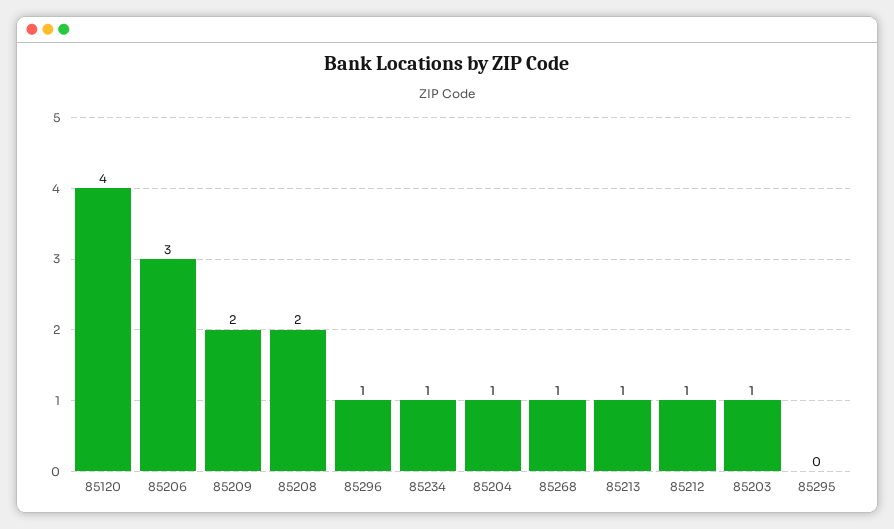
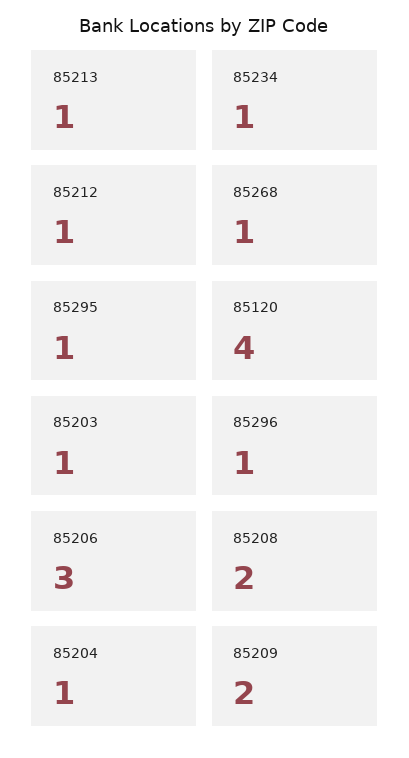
85295: 0 -> 1

